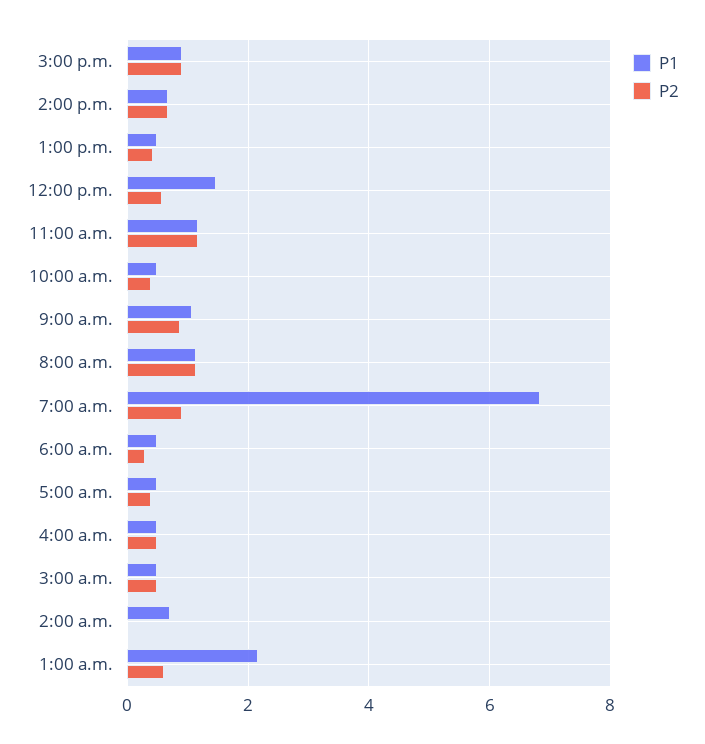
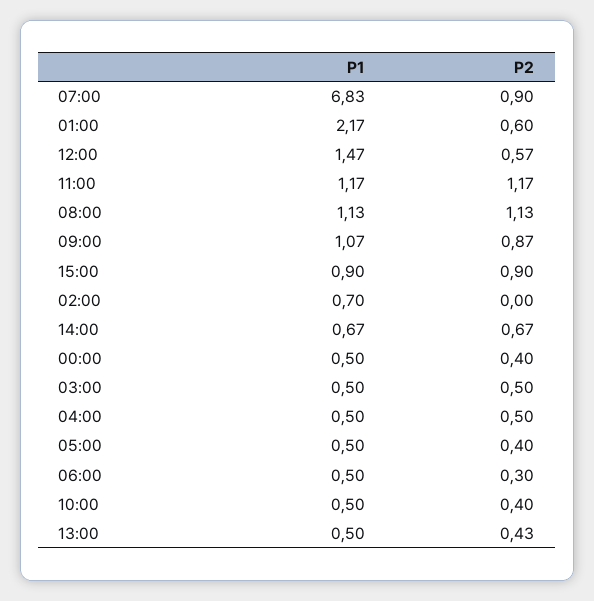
P1, 00:00: none -> 0.5
P2, 00:00: none -> 0.4

